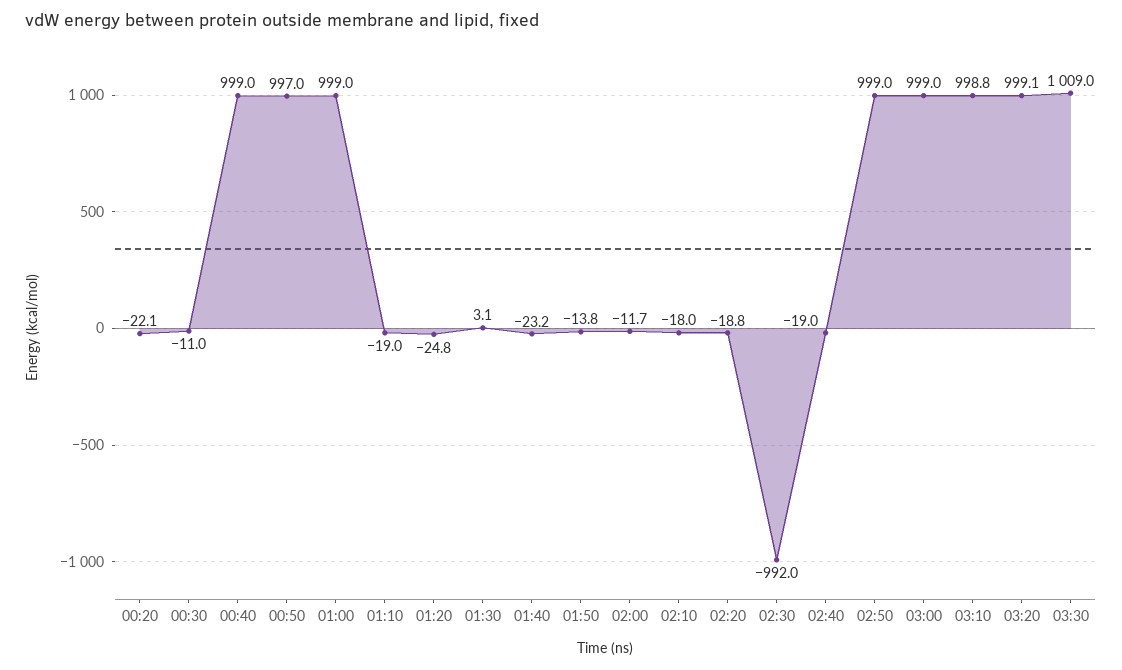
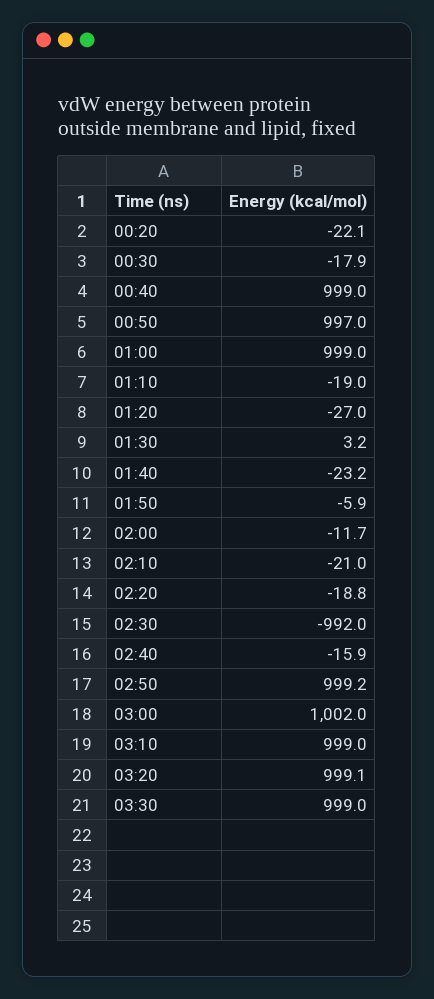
00:30: -11 -> -17.9
01:20: -24.8 -> -27
01:30: 3.1 -> 3.2
01:50: -13.8 -> -5.9
02:10: -18 -> -21
02:40: -19 -> -15.9
02:50: 999 -> 999.2
03:00: 999 -> 1002
03:10: 998.8 -> 999
03:30: 1009 -> 999

